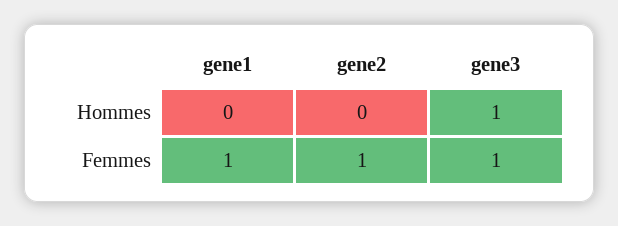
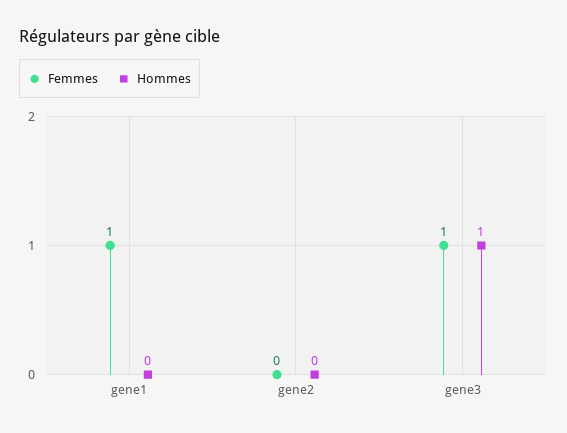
Femmes, gene2: 1 -> 0

